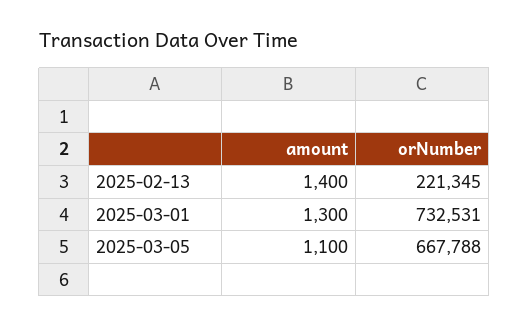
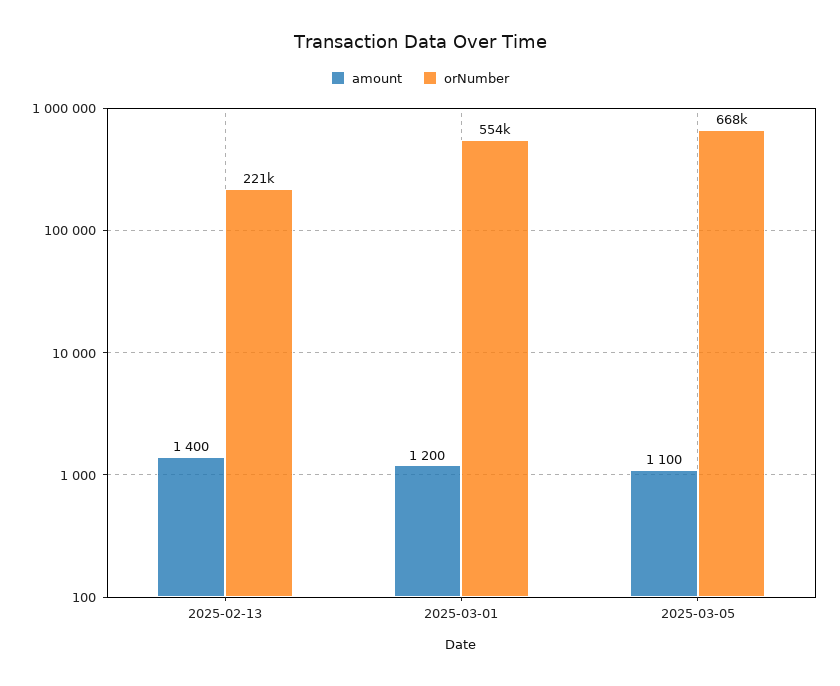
amount, 2025-03-01: 1300 -> 1200
orNumber, 2025-03-01: 732531 -> 554000

